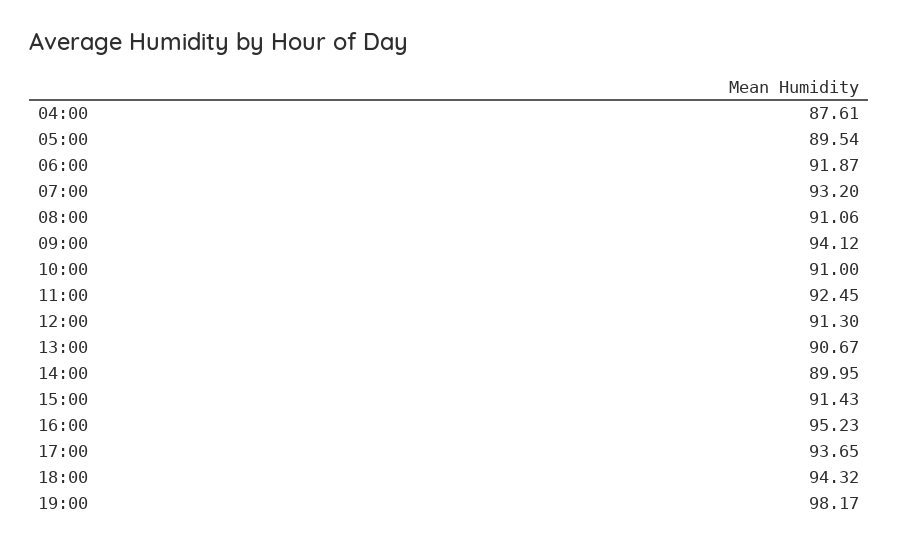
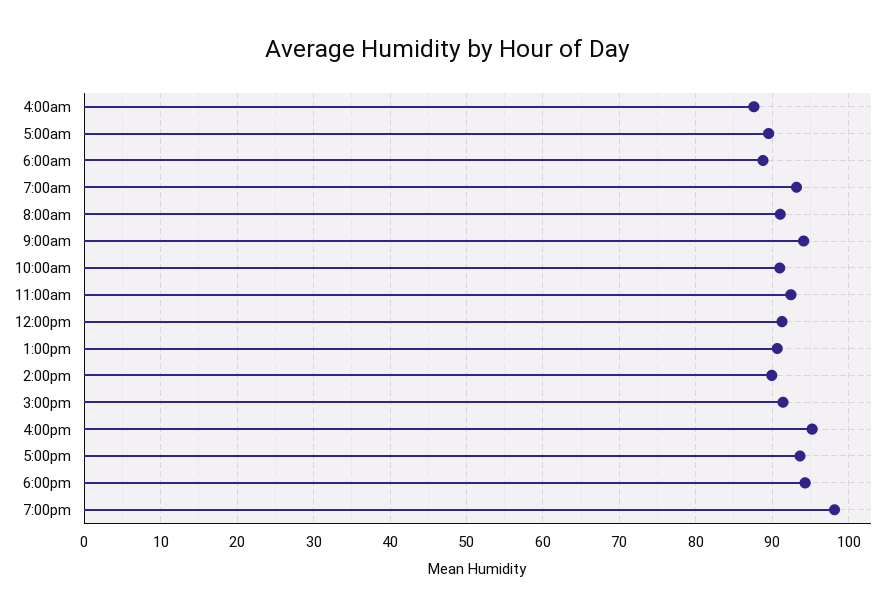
06:00: 91.87 -> 89

